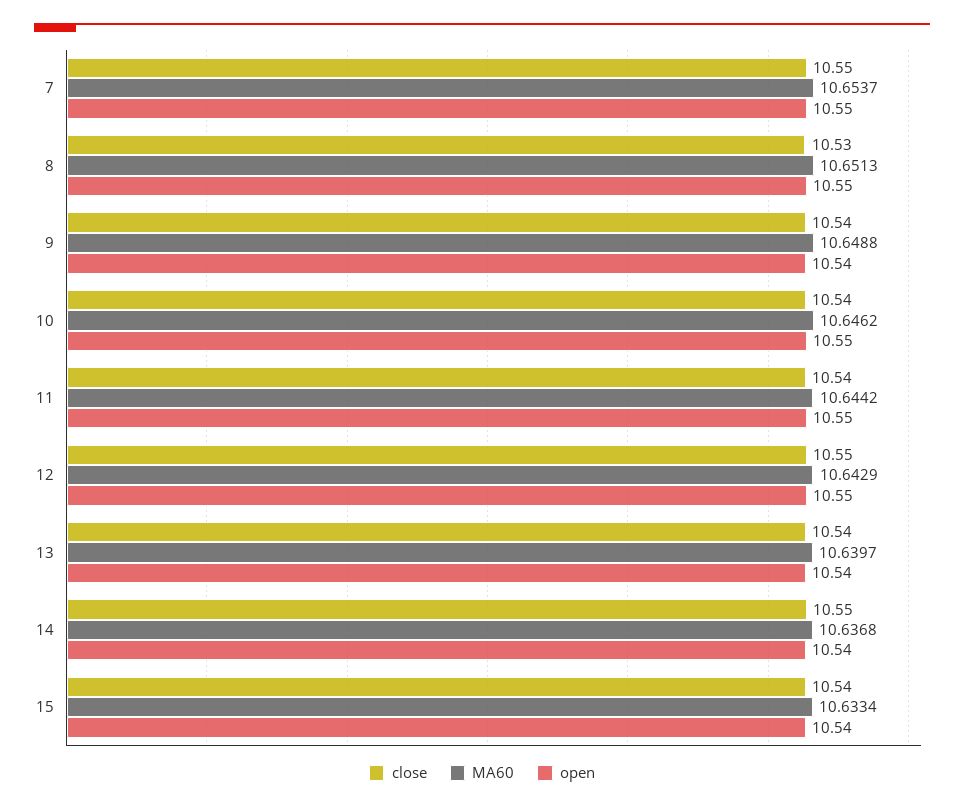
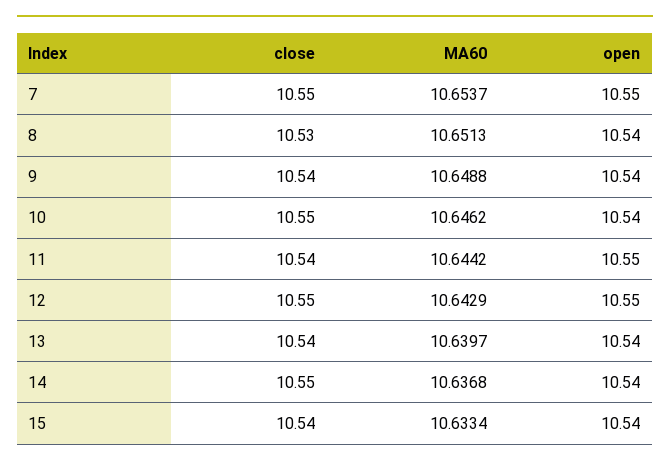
open, 8: 10.55 -> 10.54
close, 10: 10.54 -> 10.55
open, 10: 10.55 -> 10.54

